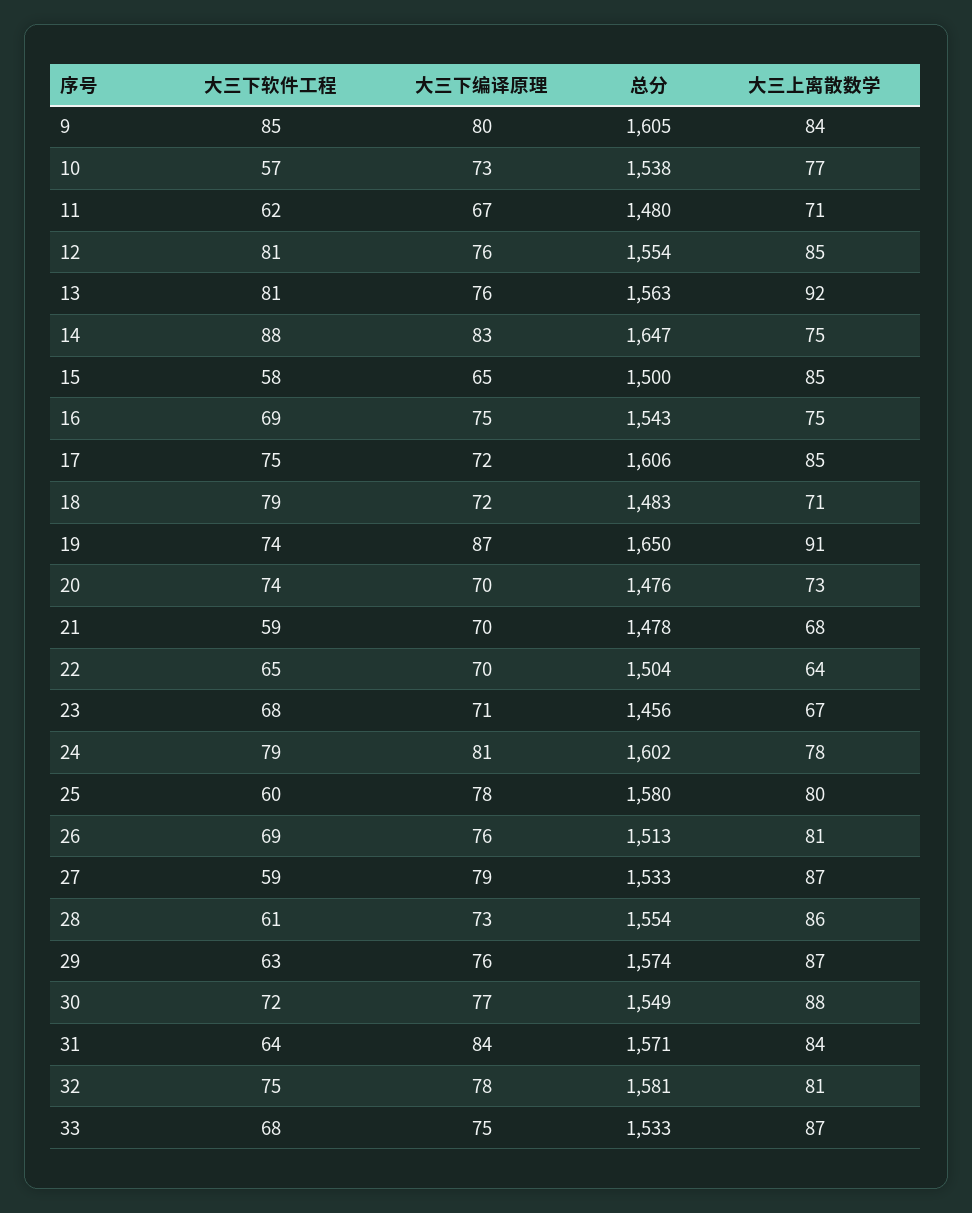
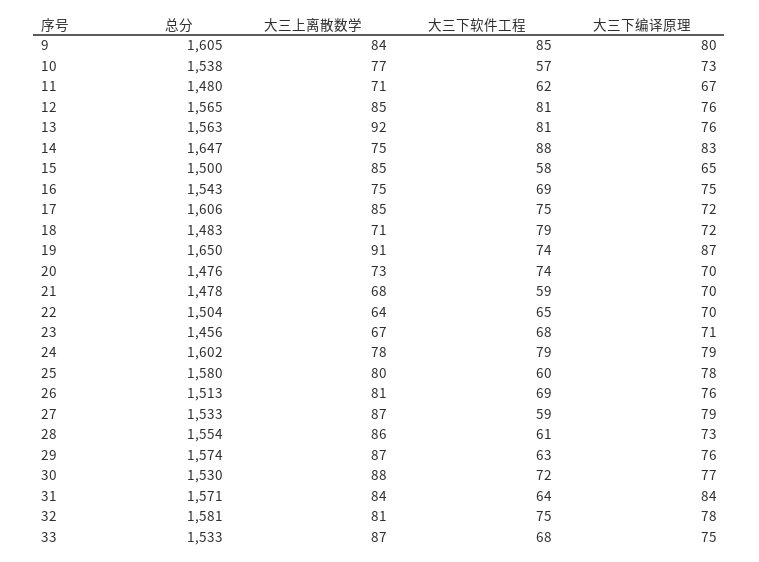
总分, 12: 1554 -> 1565
大三下编译原理, 24: 81 -> 79
总分, 30: 1549 -> 1530

